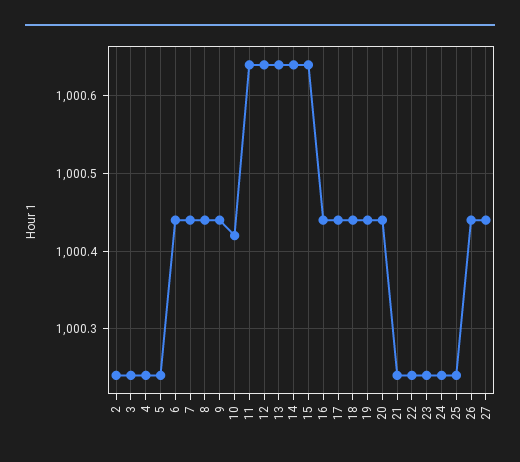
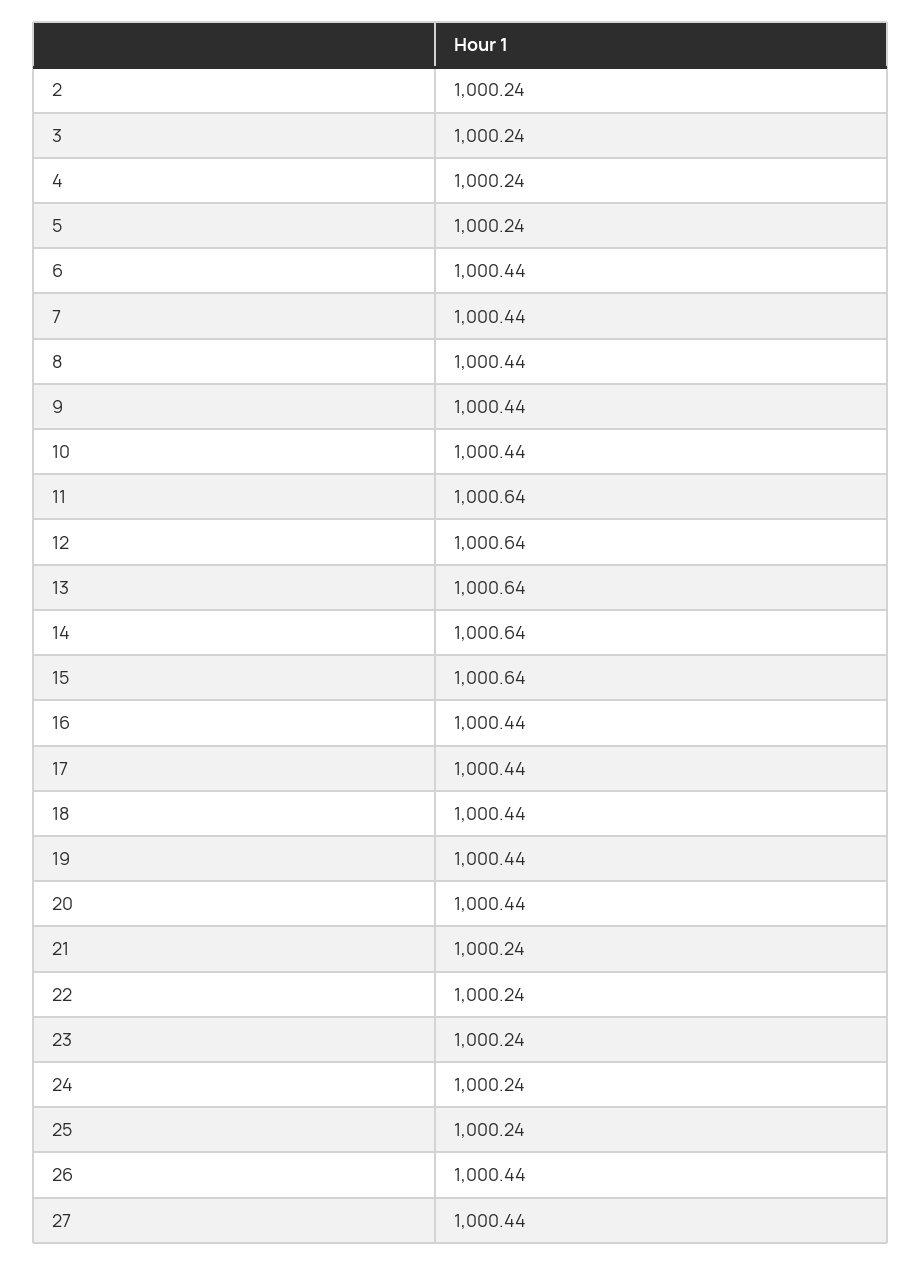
10: 1000.42 -> 1000.44

